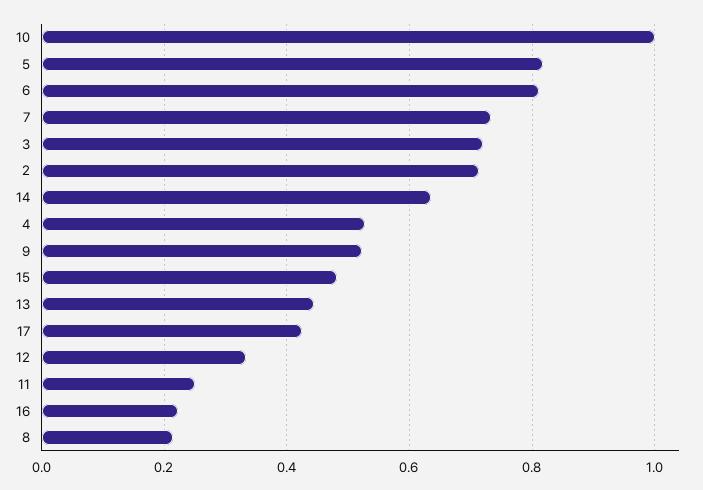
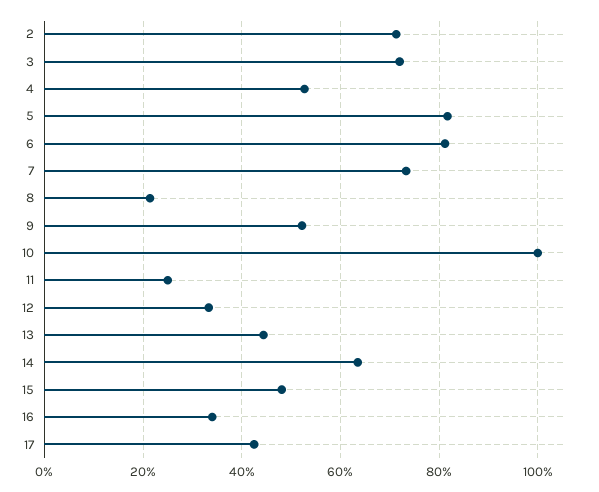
16: 0.22 -> 0.34

